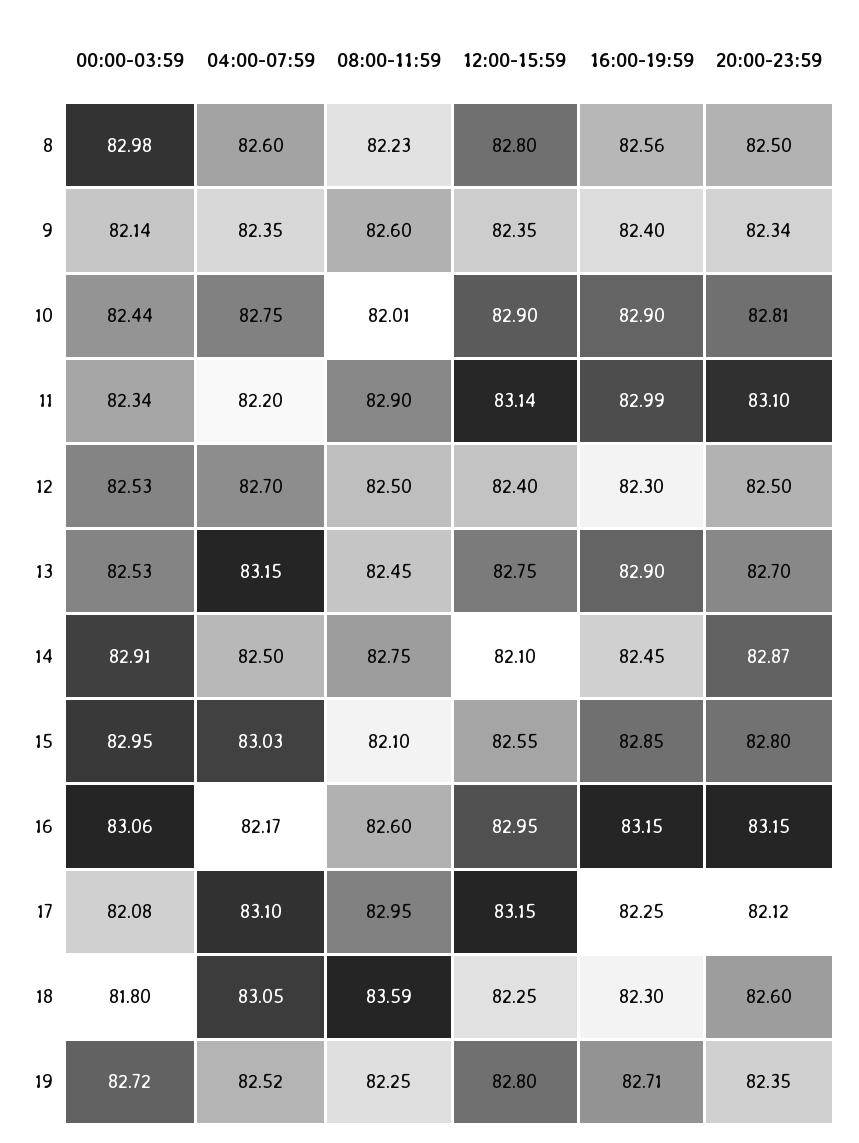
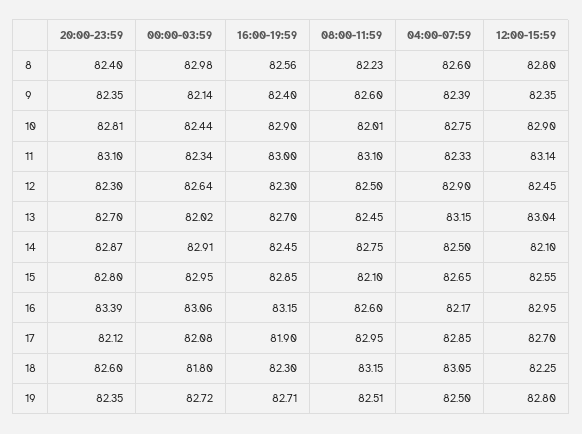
20:00-23:59, 8: 82.5 -> 82.4
04:00-07:59, 9: 82.35 -> 82.39
20:00-23:59, 9: 82.34 -> 82.35
04:00-07:59, 11: 82.2 -> 82.33
08:00-11:59, 11: 82.9 -> 83.1
16:00-19:59, 11: 82.99 -> 83
00:00-03:59, 12: 82.53 -> 82.64
04:00-07:59, 12: 82.7 -> 82.9
12:00-15:59, 12: 82.4 -> 82.45
20:00-23:59, 12: 82.5 -> 82.3
00:00-03:59, 13: 82.53 -> 82.02
12:00-15:59, 13: 82.75 -> 83.04
16:00-19:59, 13: 82.9 -> 82.7
04:00-07:59, 15: 83.03 -> 82.65
20:00-23:59, 16: 83.15 -> 83.39
04:00-07:59, 17: 83.1 -> 82.85
12:00-15:59, 17: 83.15 -> 82.7
16:00-19:59, 17: 82.25 -> 81.9
08:00-11:59, 18: 83.59 -> 83.15
04:00-07:59, 19: 82.52 -> 82.5
08:00-11:59, 19: 82.25 -> 82.51

